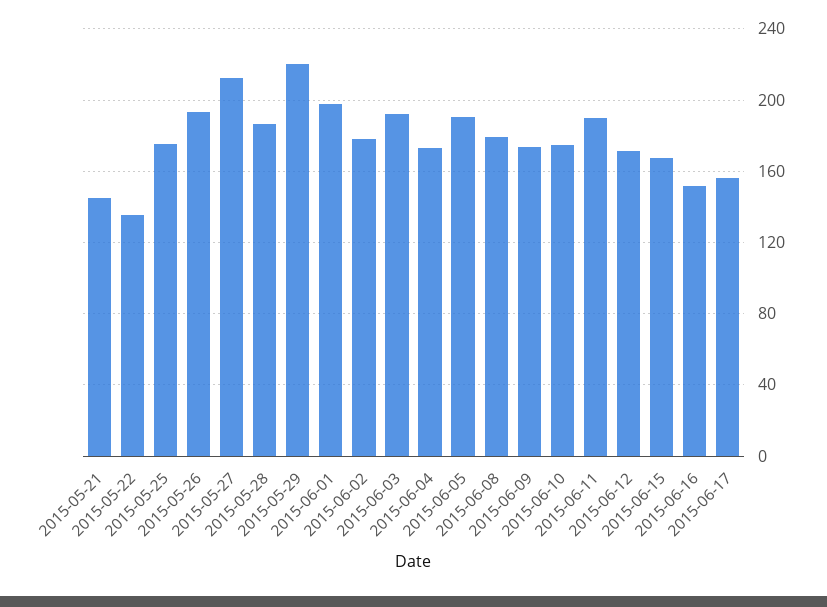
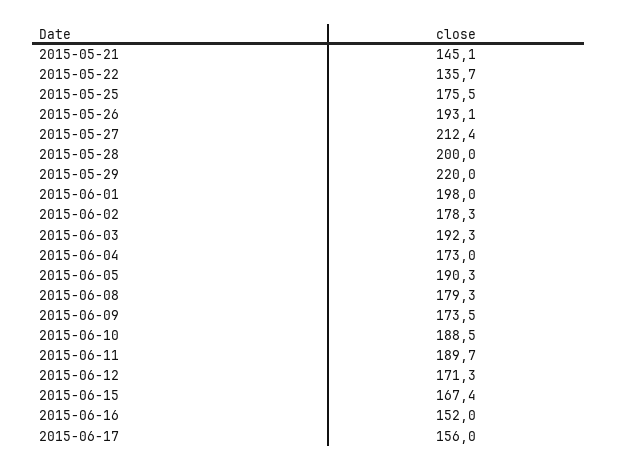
2015-05-28: 185 -> 200
2015-06-10: 175 -> 188.5

